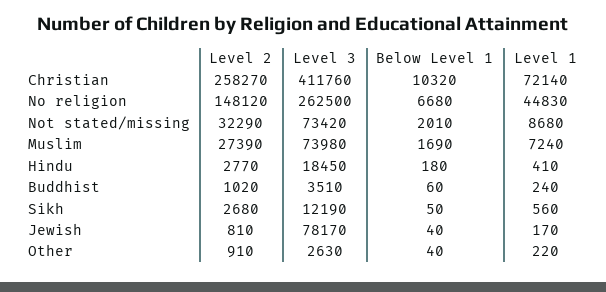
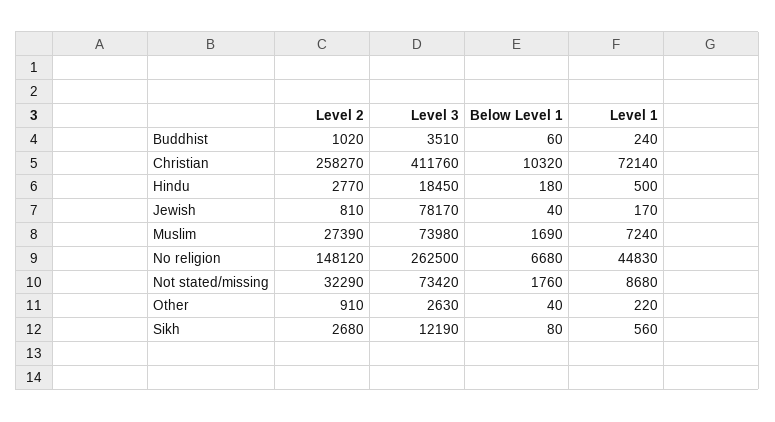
Below Level 1, Not stated/missing: 2010 -> 1760
Level 1, Hindu: 410 -> 500
Below Level 1, Sikh: 50 -> 80

